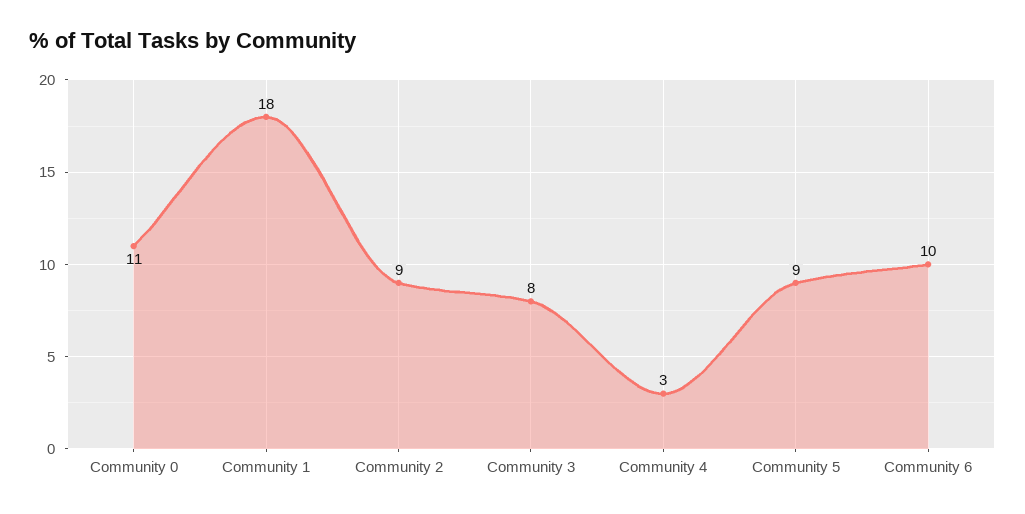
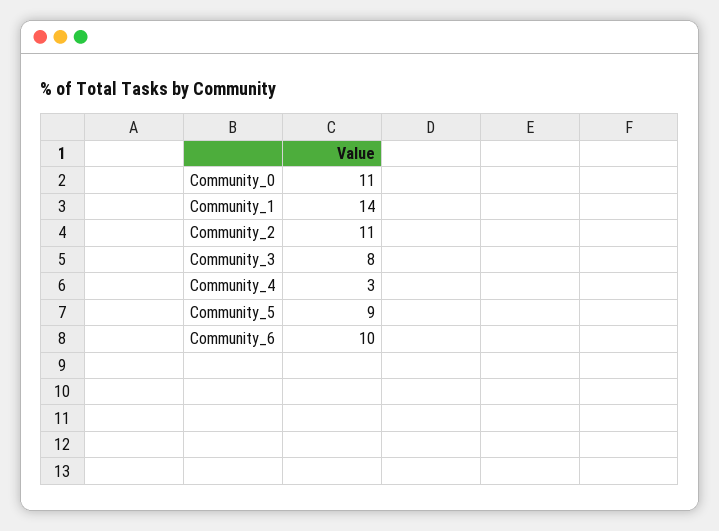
Community 1: 18 -> 14
Community 2: 9 -> 11

